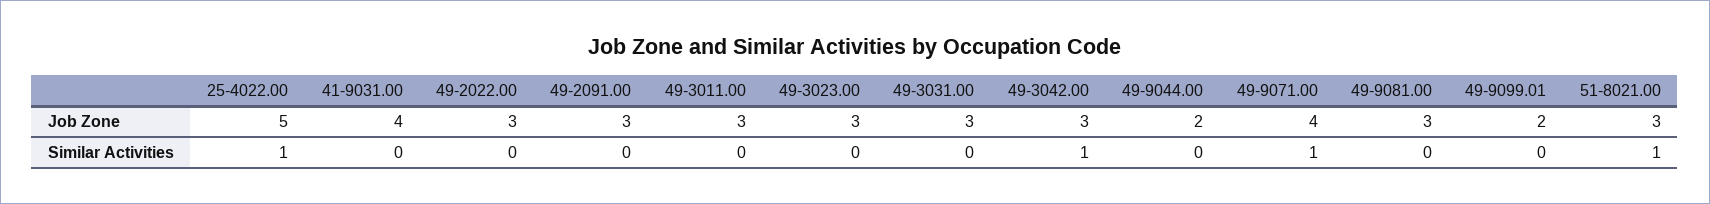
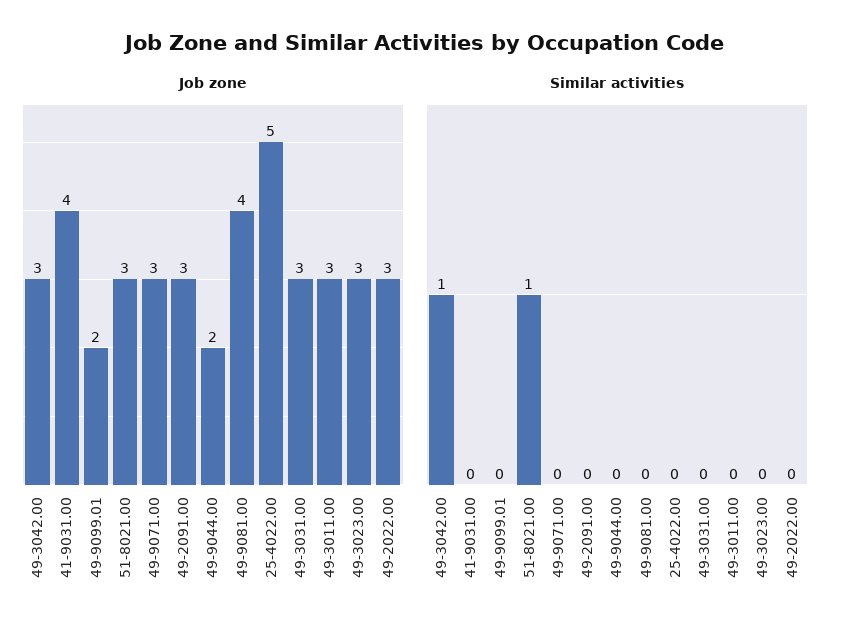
Job Zone, 49-9071.00: 4 -> 3
Job Zone, 49-9081.00: 3 -> 4
Similar Activities, 25-4022.00: 1 -> 0
Similar Activities, 49-9071.00: 1 -> 0

